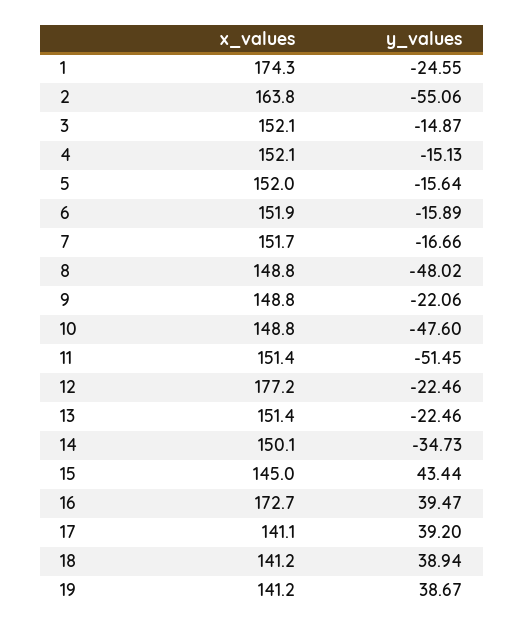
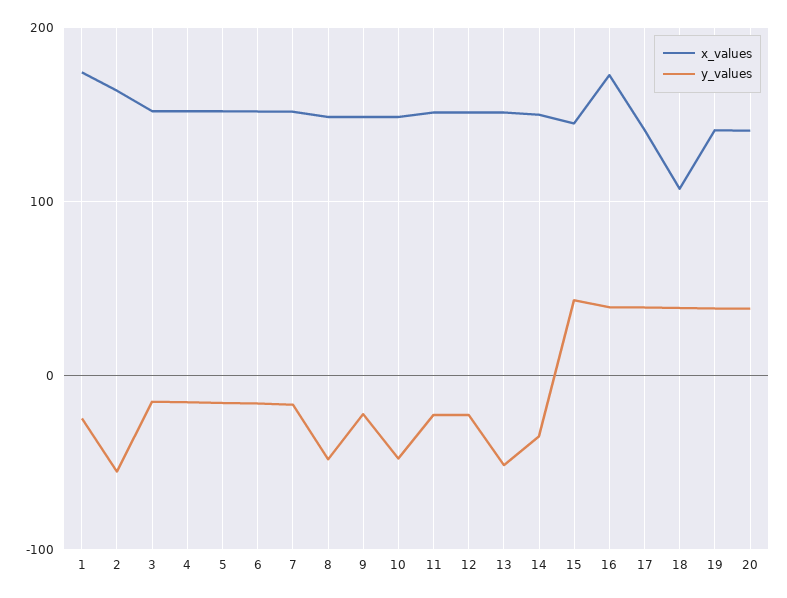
y_values, 11: -51.45 -> -20
x_values, 12: 177.2 -> 150
y_values, 13: -22.46 -> -50
x_values, 18: 141.2 -> 110
x_values, 20: none -> 140
y_values, 20: none -> 40

